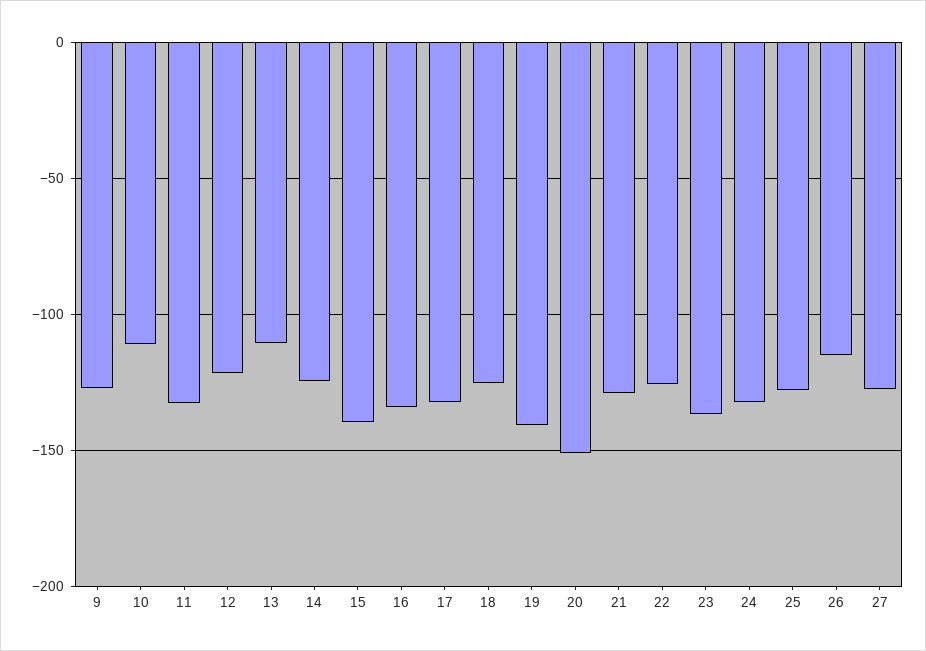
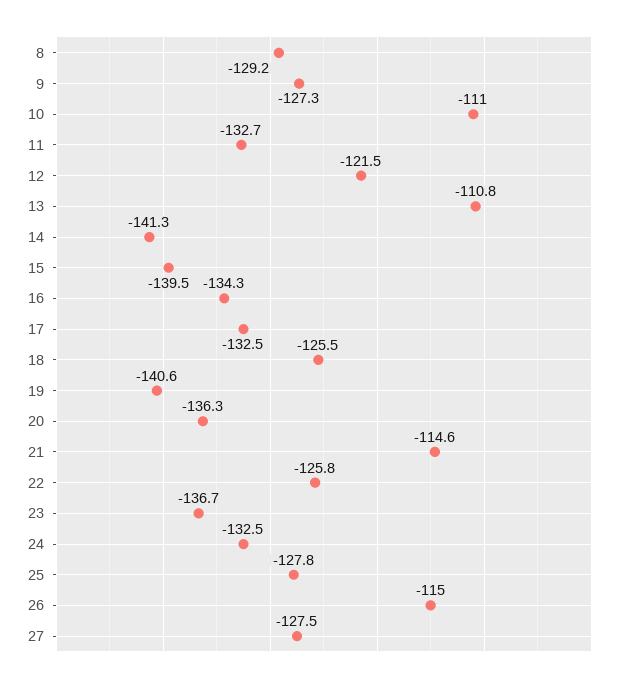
14: -125 -> -141.3
20: -150 -> -136.3
21: -130 -> -114.6
8: none -> -129.2

